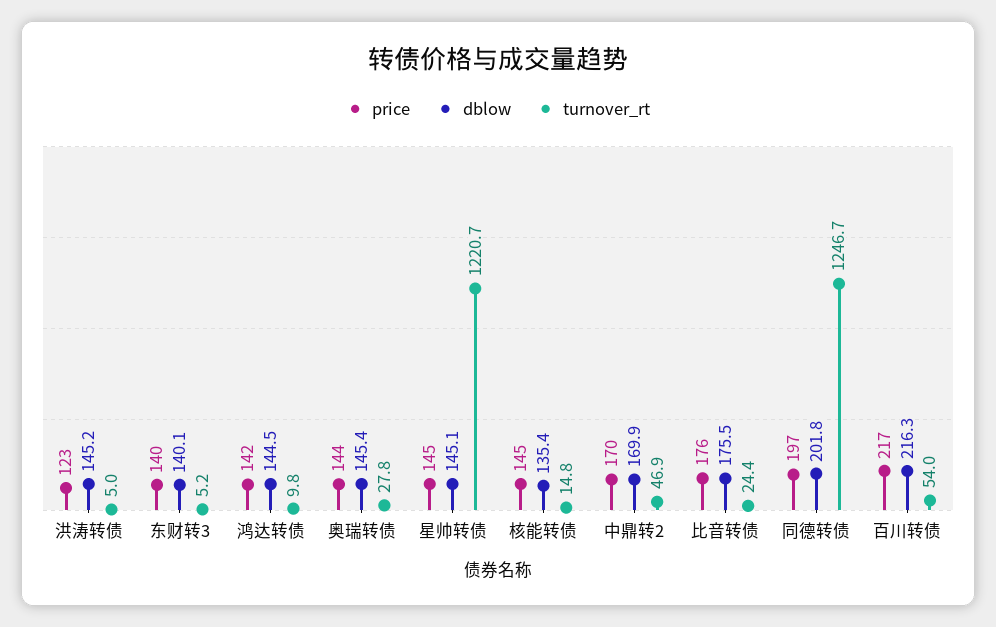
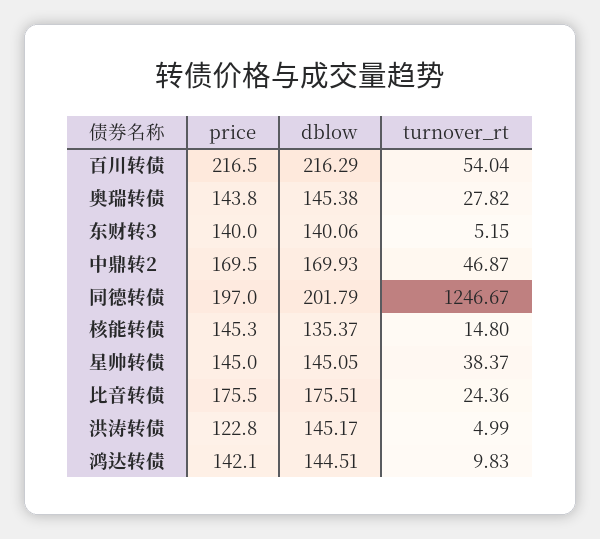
turnover_rt, 星帅转债: 1220.7 -> 38.37

